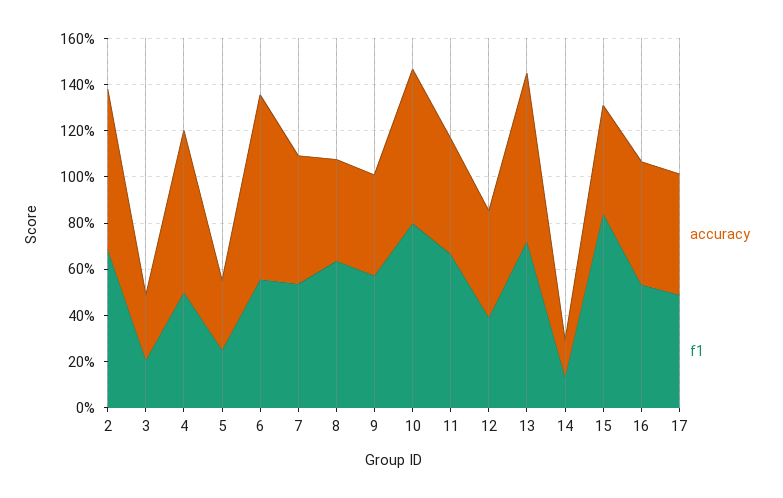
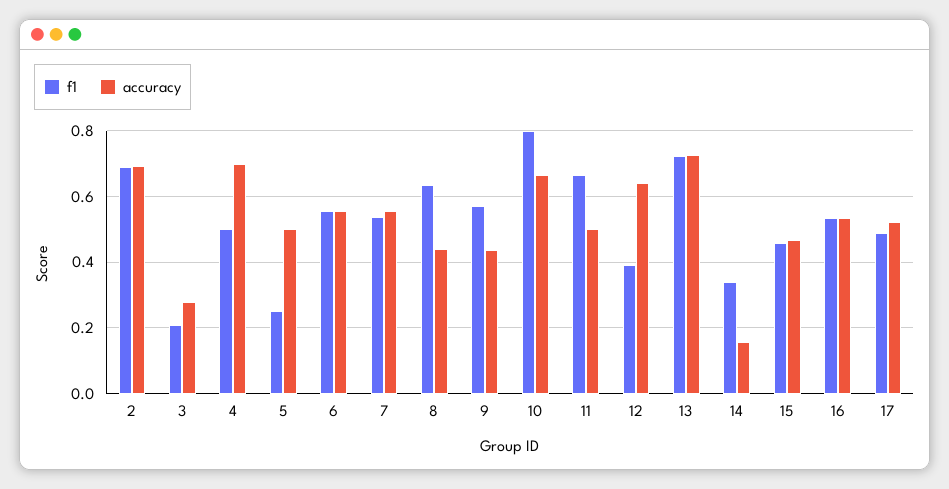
accuracy, 5: 0.3 -> 0.5
accuracy, 6: 0.8 -> 0.56
accuracy, 12: 0.45 -> 0.64
f1, 14: 0.15 -> 0.34
f1, 15: 0.85 -> 0.46

